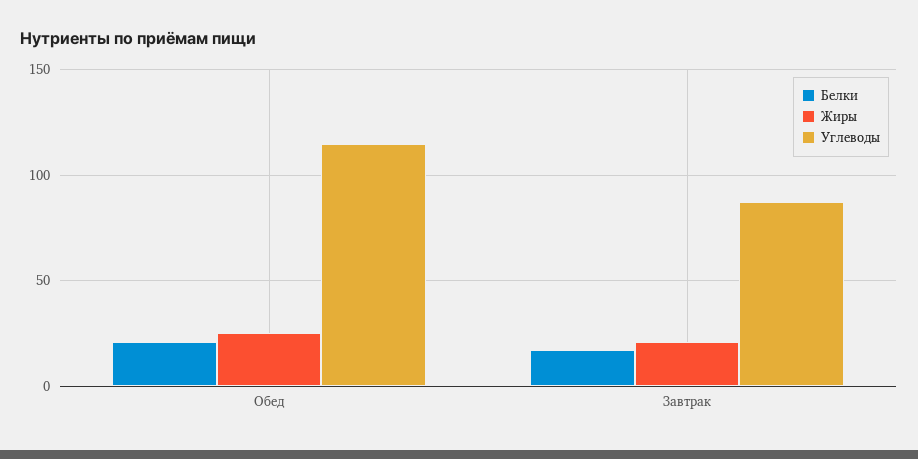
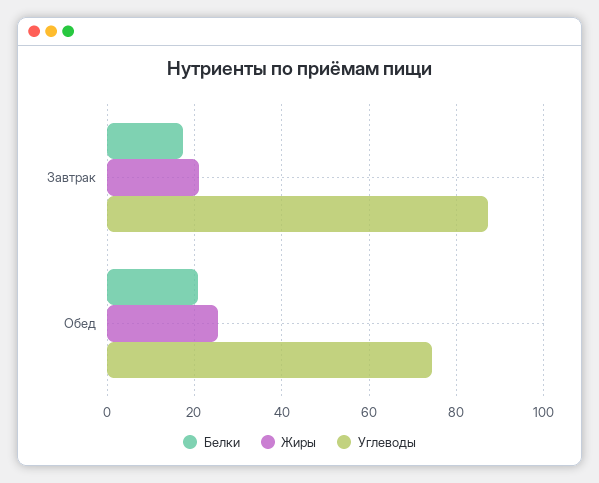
Углеводы, Обед: 115 -> 74

